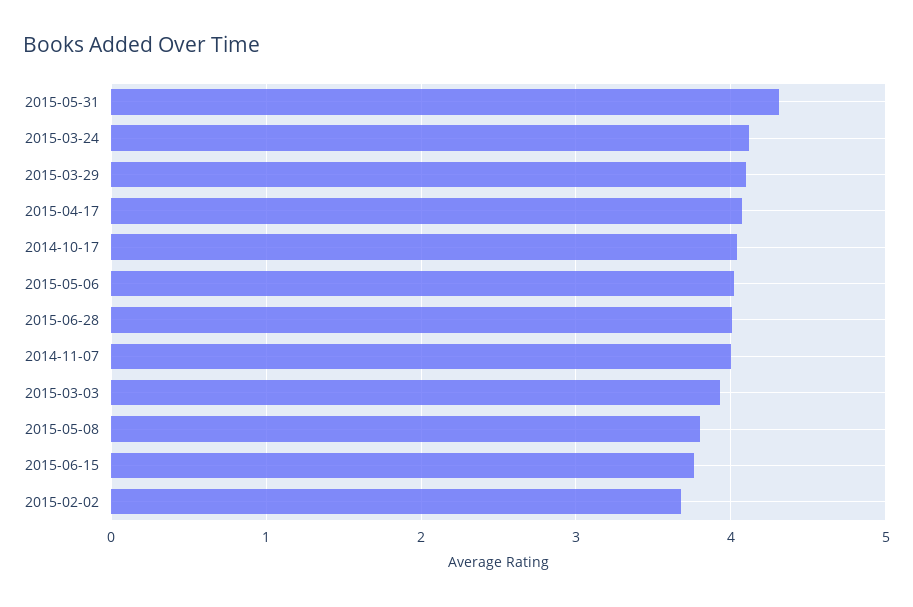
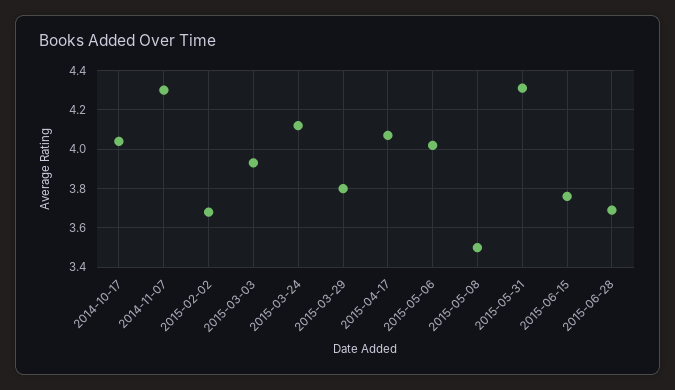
2015-03-29: 4.1 -> 3.8
2015-06-28: 4 -> 3.7
2014-11-07: 4 -> 4.3
2015-05-08: 3.8 -> 3.5

